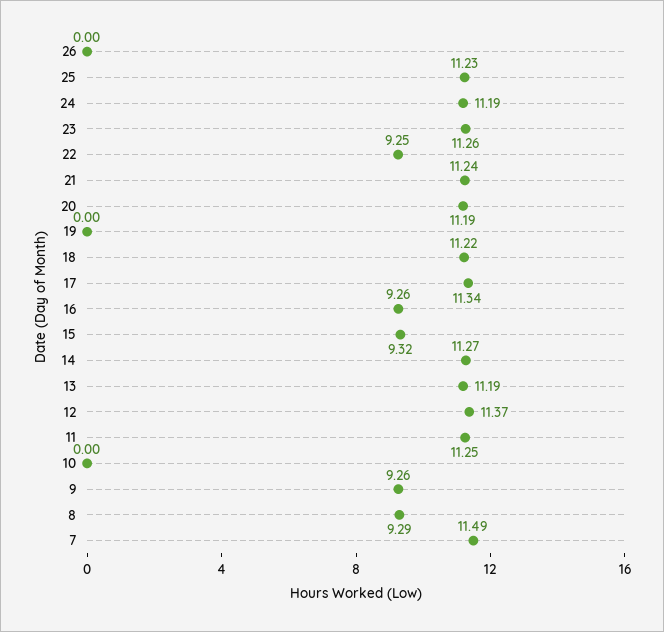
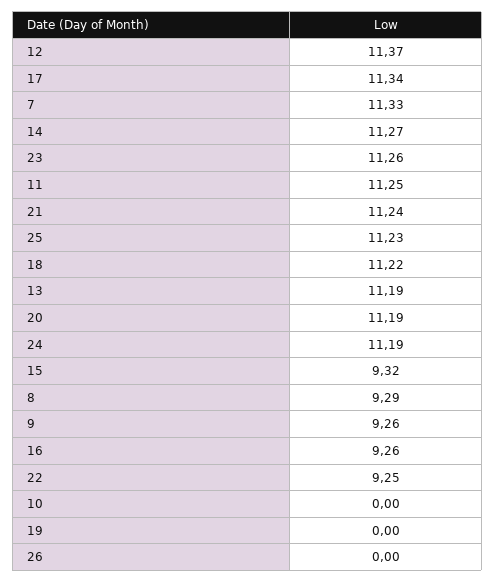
7: 11.49 -> 11.33

